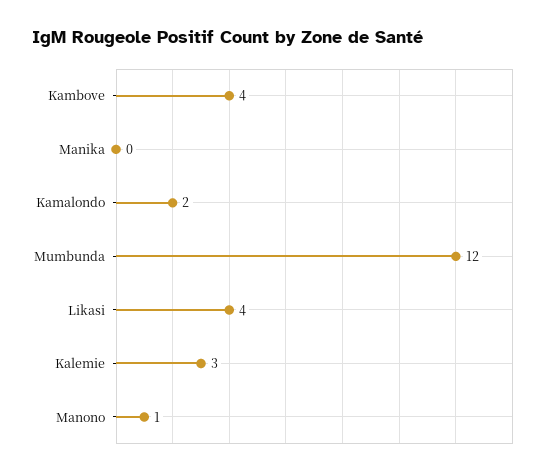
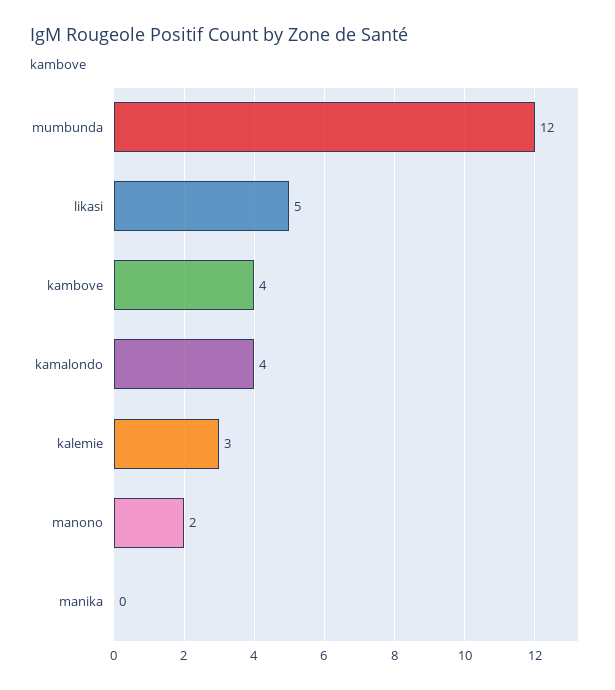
Kamalondo: 2 -> 4
Likasi: 4 -> 5
Manono: 1 -> 2

